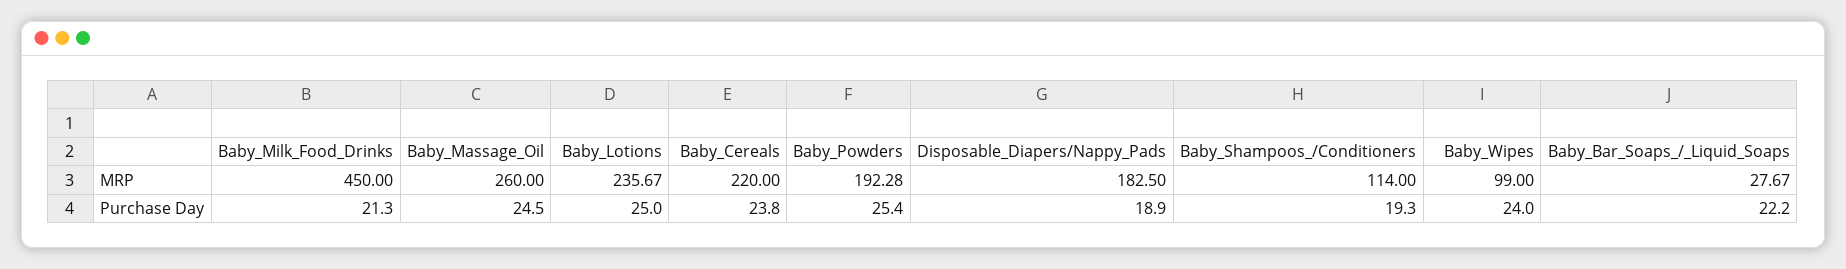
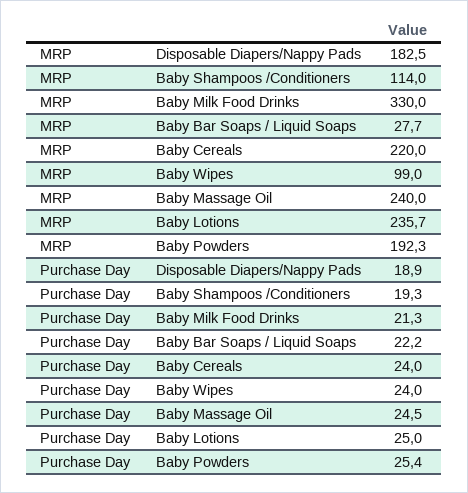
Baby_Milk_Food_Drinks, MRP: 450 -> 330
Baby_Massage_Oil, MRP: 260 -> 240
Baby_Cereals, Purchase Day: 23.8 -> 24

